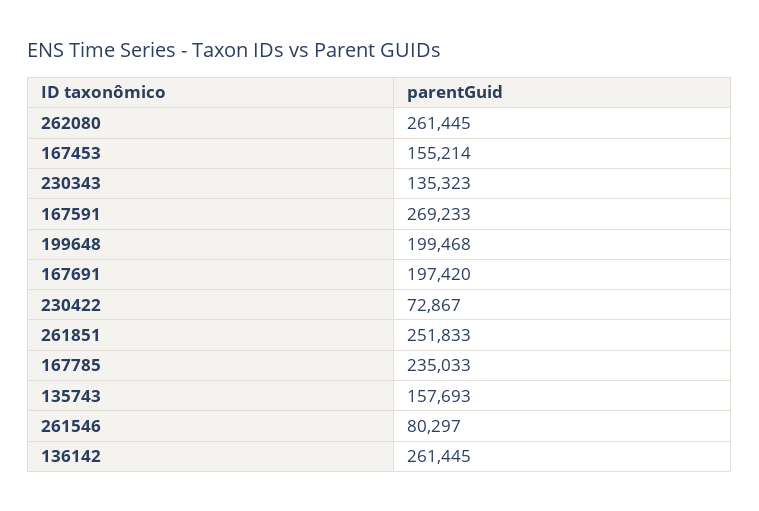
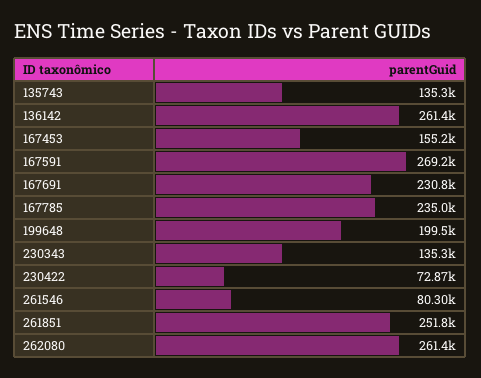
167691: 197420 -> 230800
135743: 157693 -> 135300

